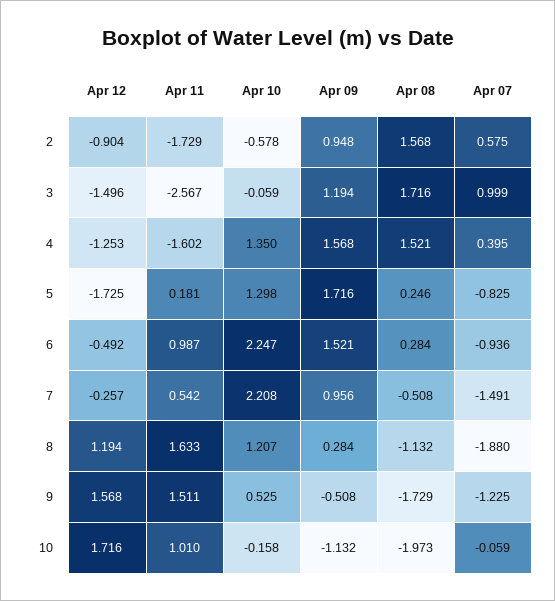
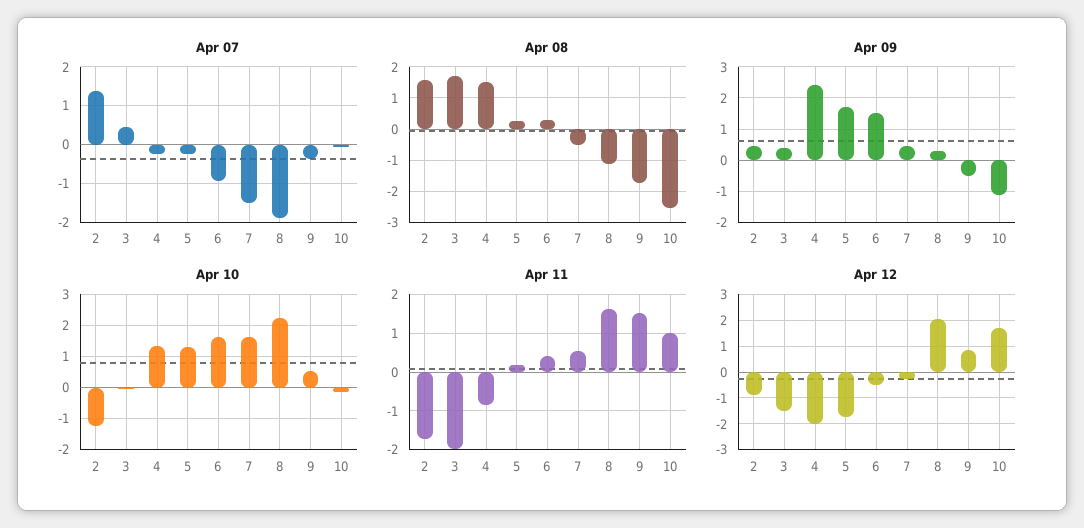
Apr 10, 2: -0.578 -> -1.2
Apr 09, 2: 0.948 -> 0.4
Apr 07, 2: 0.575 -> 1.4
Apr 11, 3: -2.567 -> -2
Apr 09, 3: 1.194 -> 0.4
Apr 07, 3: 0.999 -> 0.4
Apr 12, 4: -1.253 -> -2
Apr 11, 4: -1.602 -> -0.8
Apr 09, 4: 1.568 -> 2.4
Apr 07, 4: 0.395 -> -0.2
Apr 07, 5: -0.825 -> -0.2
Apr 11, 6: 0.987 -> 0.4
Apr 10, 6: 2.247 -> 1.6
Apr 10, 7: 2.208 -> 1.6
Apr 09, 7: 0.956 -> 0.4
Apr 12, 8: 1.194 -> 2
Apr 10, 8: 1.207 -> 2.2
Apr 12, 9: 1.568 -> 0.75
Apr 07, 9: -1.225 -> -0.4
Apr 08, 10: -1.973 -> -2.6

